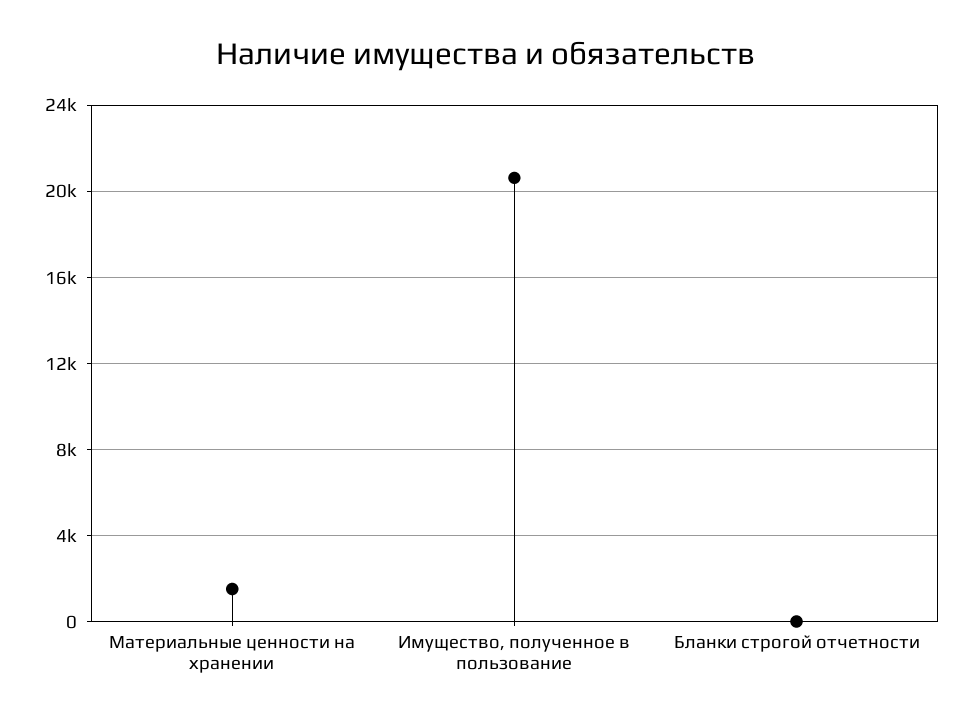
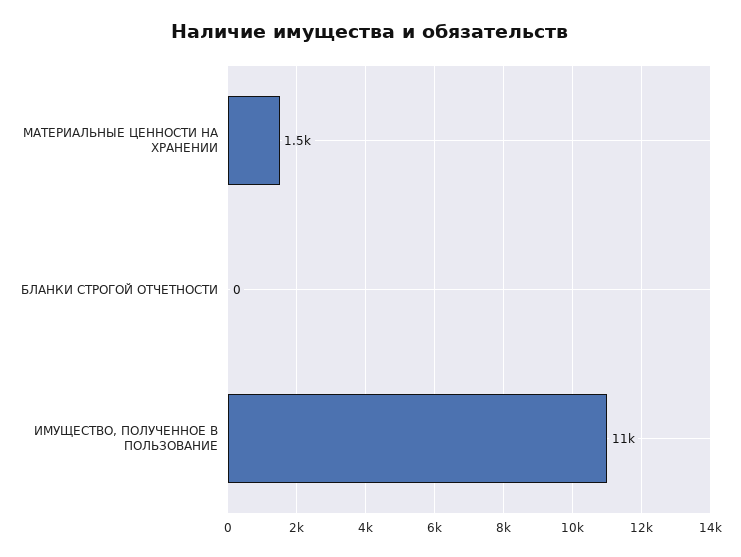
Имущество, полученное в пользование: 20500 -> 11000

